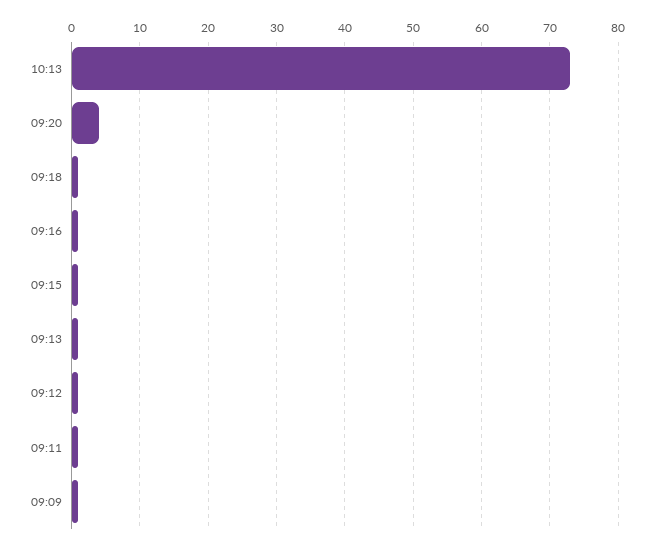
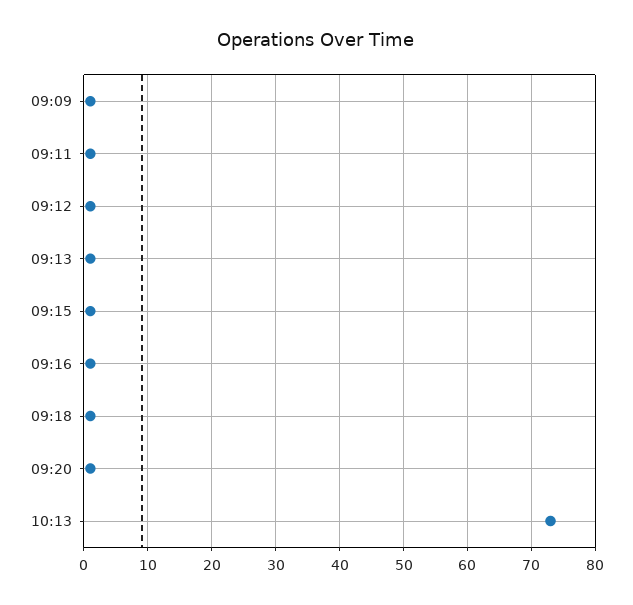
09:20: 4 -> 1

